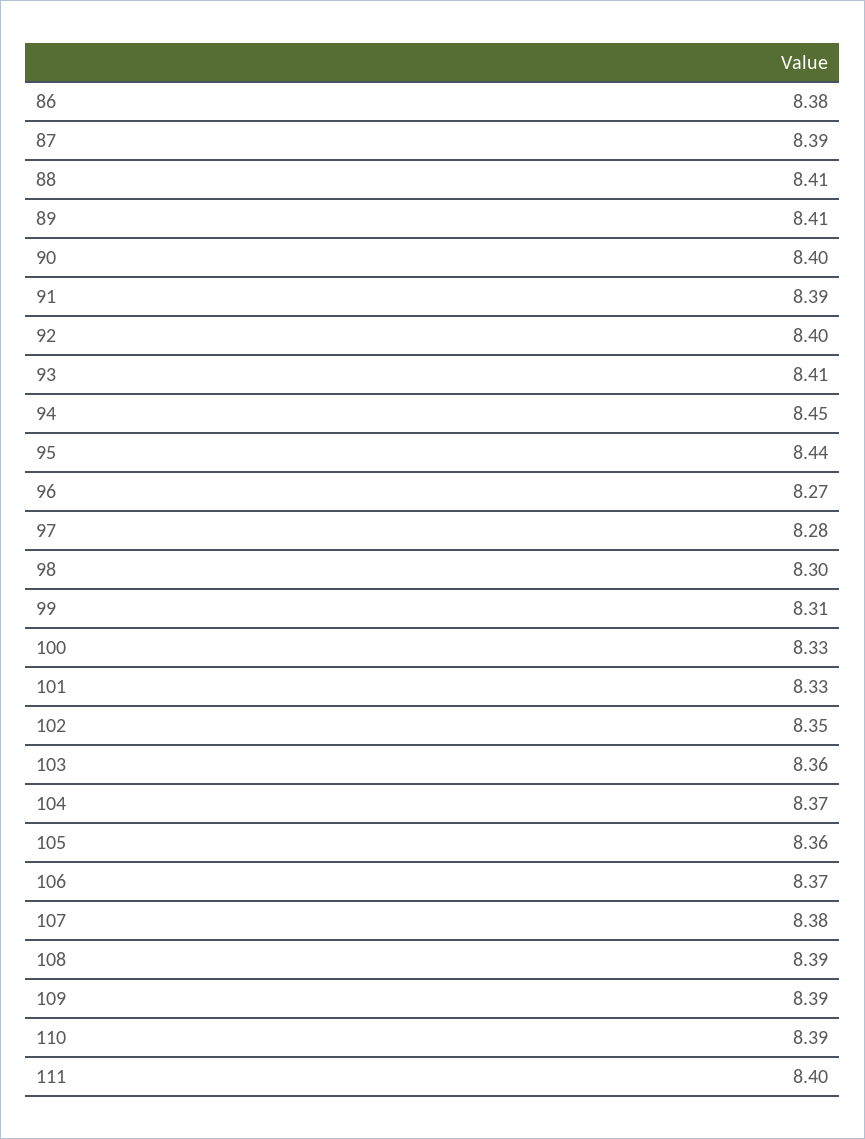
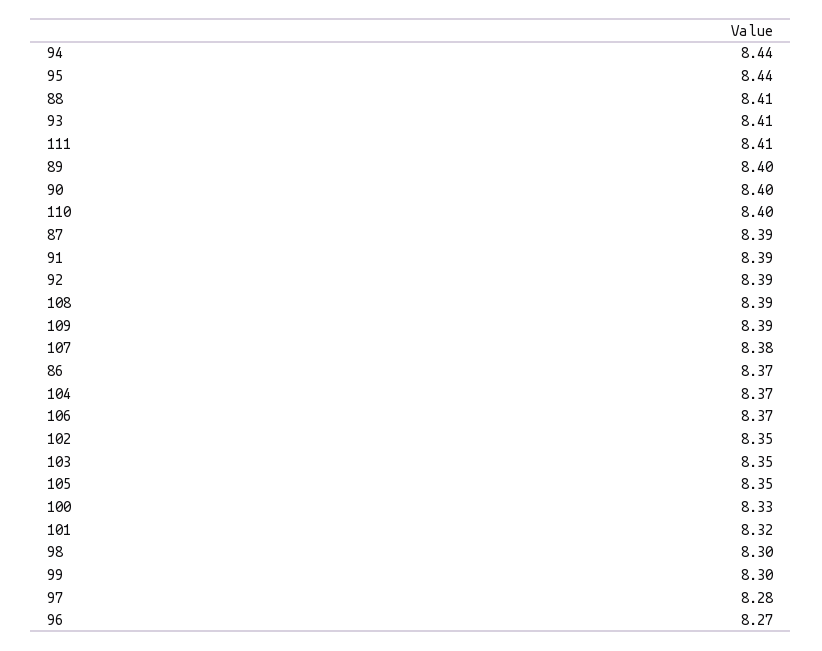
86: 8.38 -> 8.37
89: 8.41 -> 8.4
92: 8.4 -> 8.39
94: 8.45 -> 8.44
99: 8.31 -> 8.3
101: 8.33 -> 8.32
103: 8.36 -> 8.35
105: 8.36 -> 8.35
110: 8.39 -> 8.4
111: 8.4 -> 8.41

